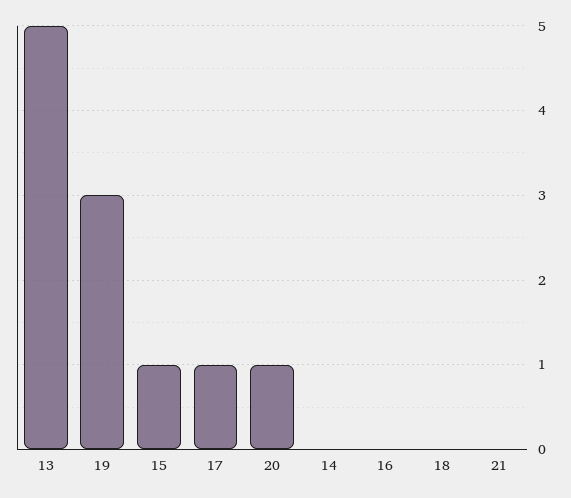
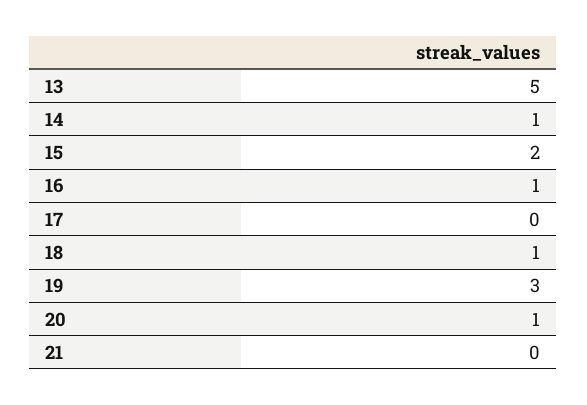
15: 1 -> 2
17: 1 -> 0
14: 0 -> 1
16: 0 -> 1
18: 0 -> 1

